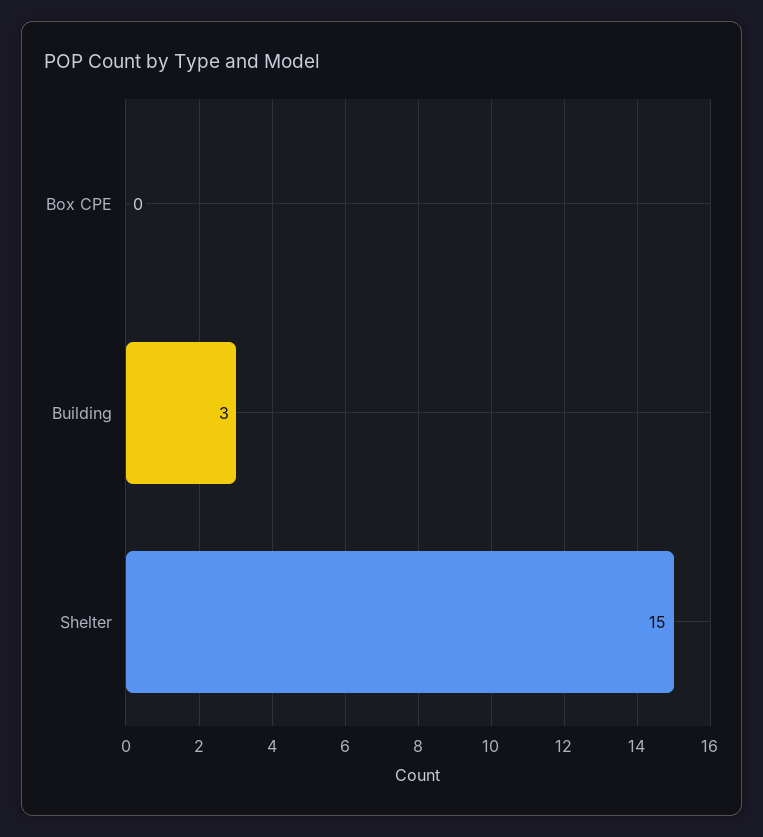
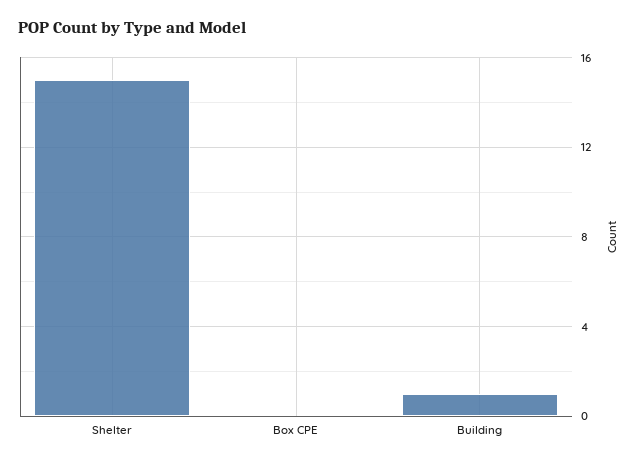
Building: 3 -> 1

